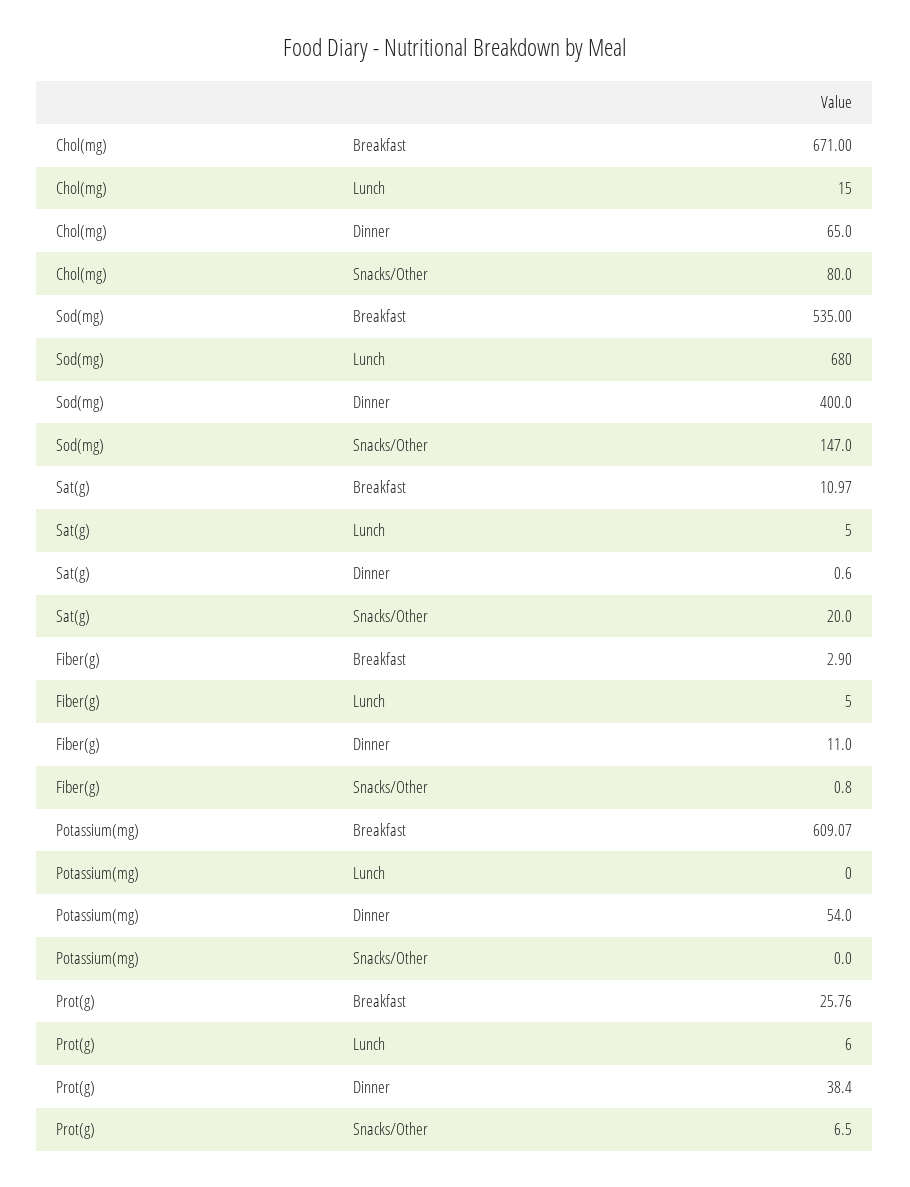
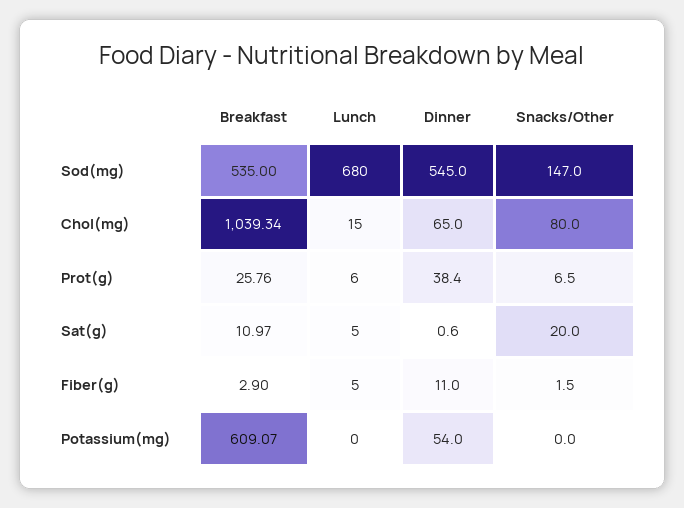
Chol(mg), Breakfast: 671 -> 1039.34
Sod(mg), Dinner: 400 -> 545
Fiber(g), Snacks/Other: 0.8 -> 1.5

